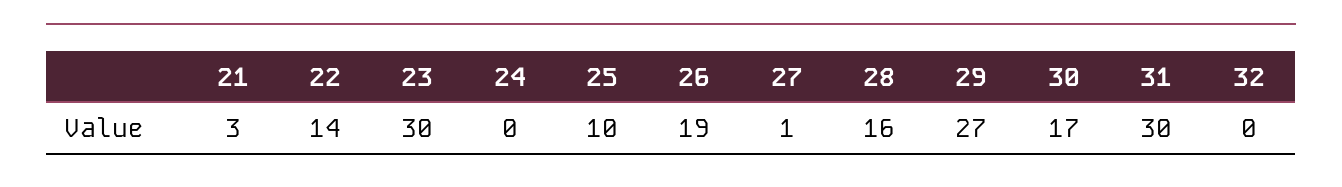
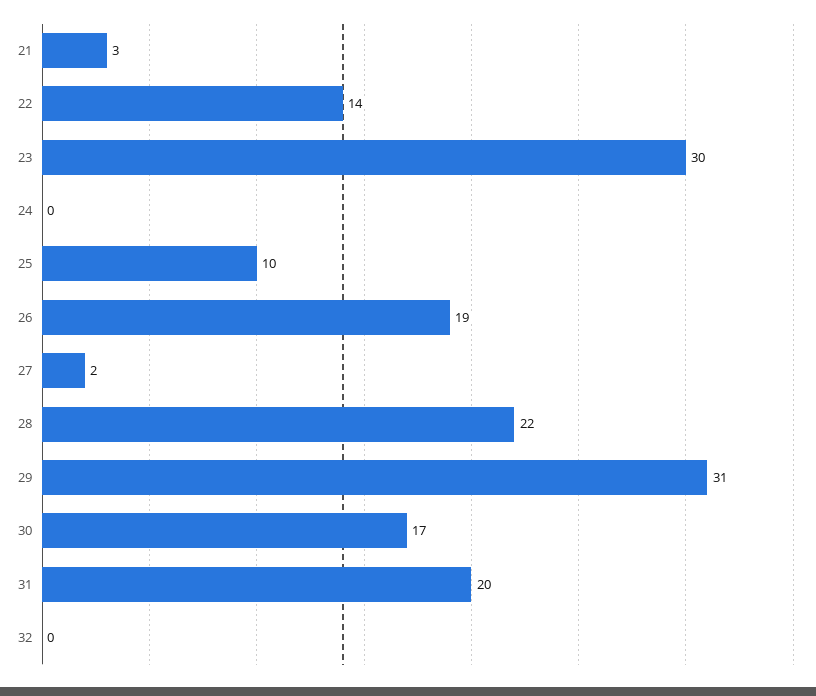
27: 1 -> 2
28: 16 -> 22
29: 27 -> 31
31: 30 -> 20

